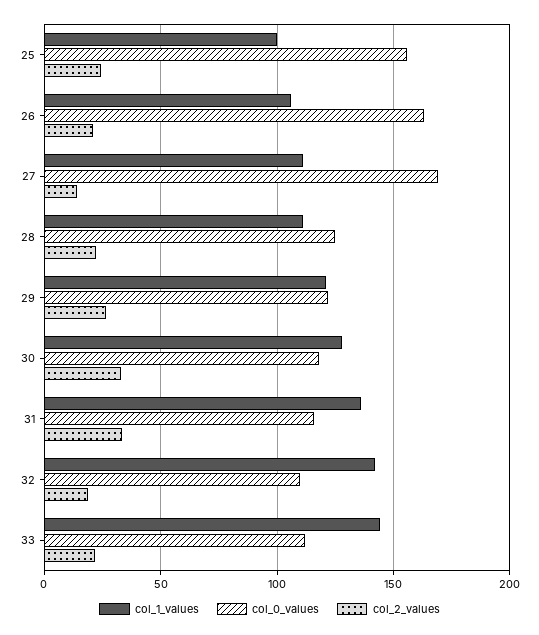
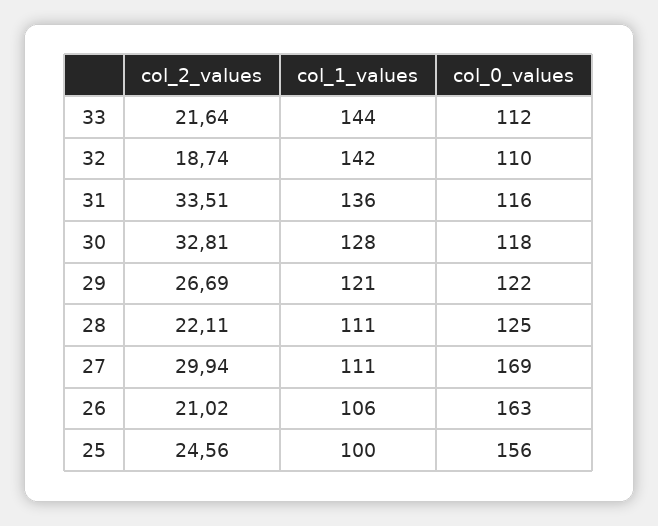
col_2_values, 27: 15 -> 29.94

